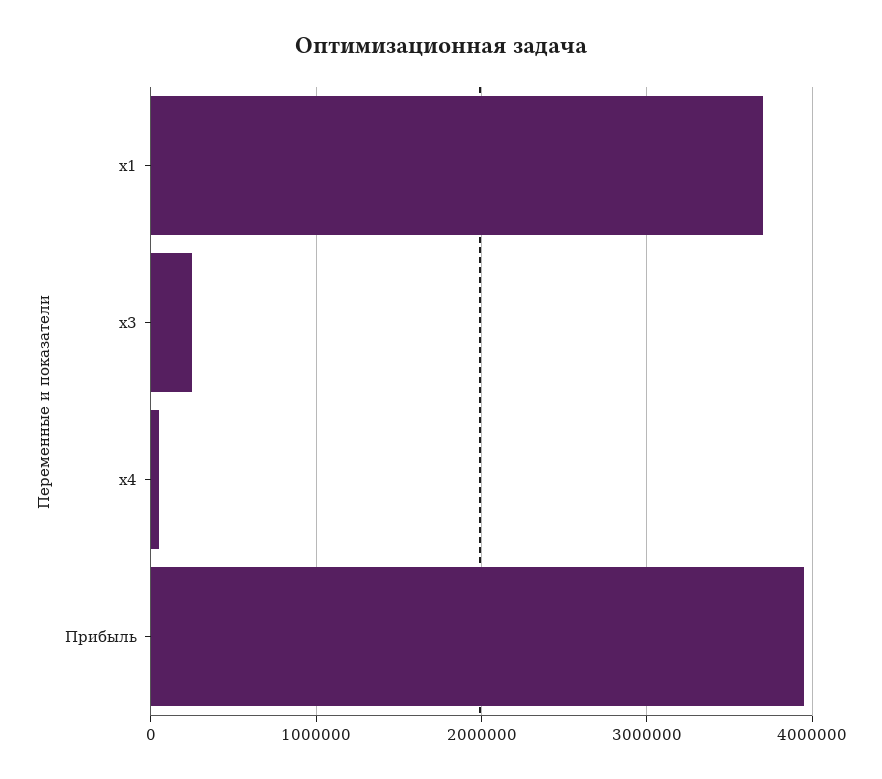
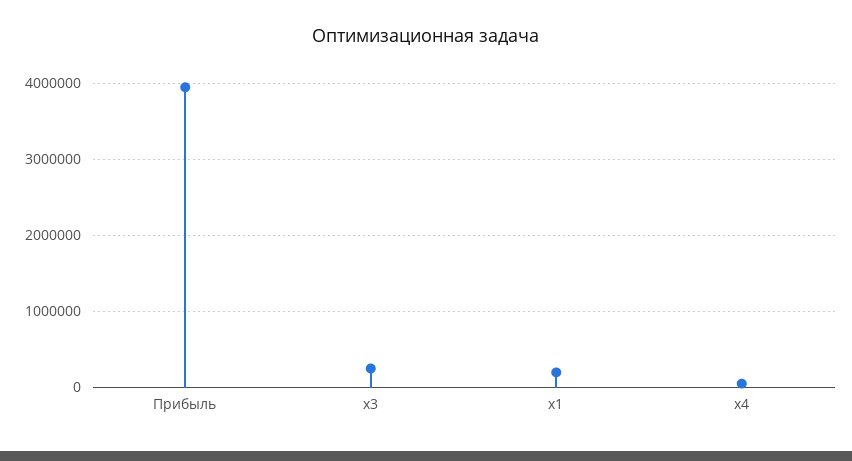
x1: 3700000 -> 200000

